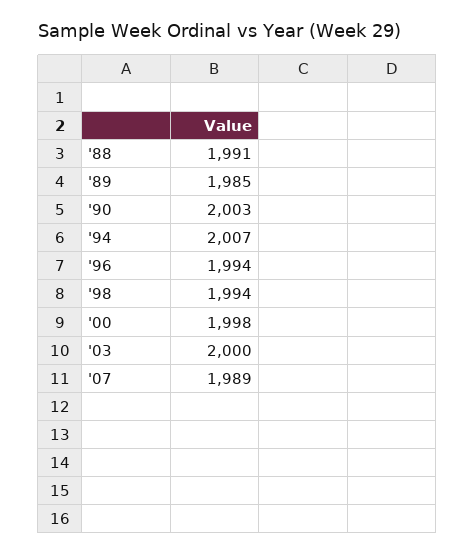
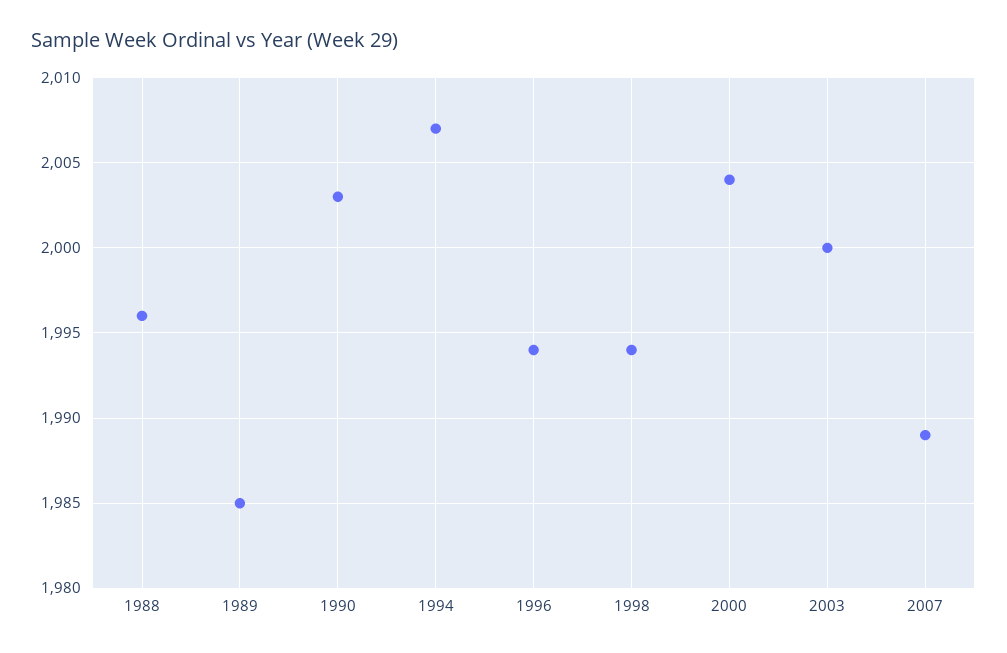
'88: 1991 -> 1996
'00: 1998 -> 2004

